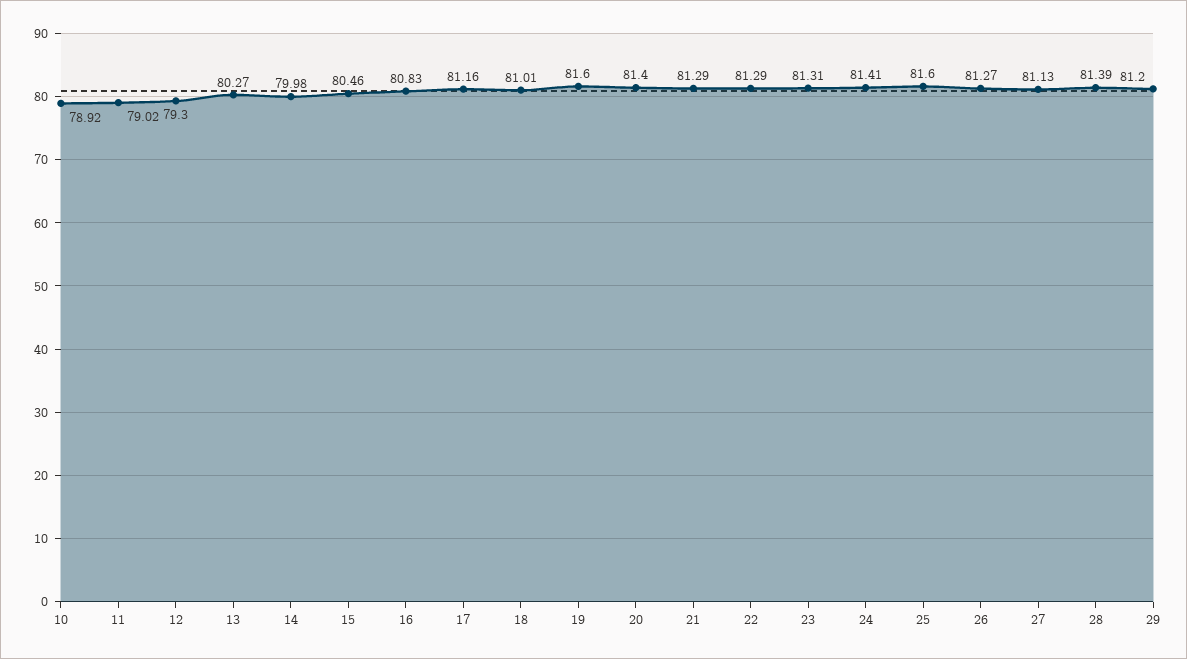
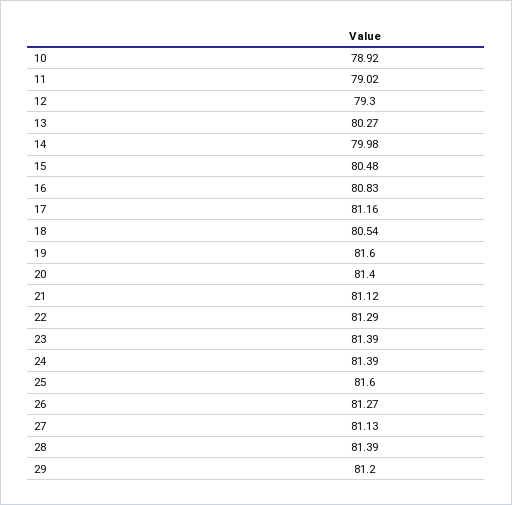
15: 80.46 -> 80.48
18: 81.01 -> 80.54
21: 81.29 -> 81.12
23: 81.31 -> 81.39
24: 81.41 -> 81.39

